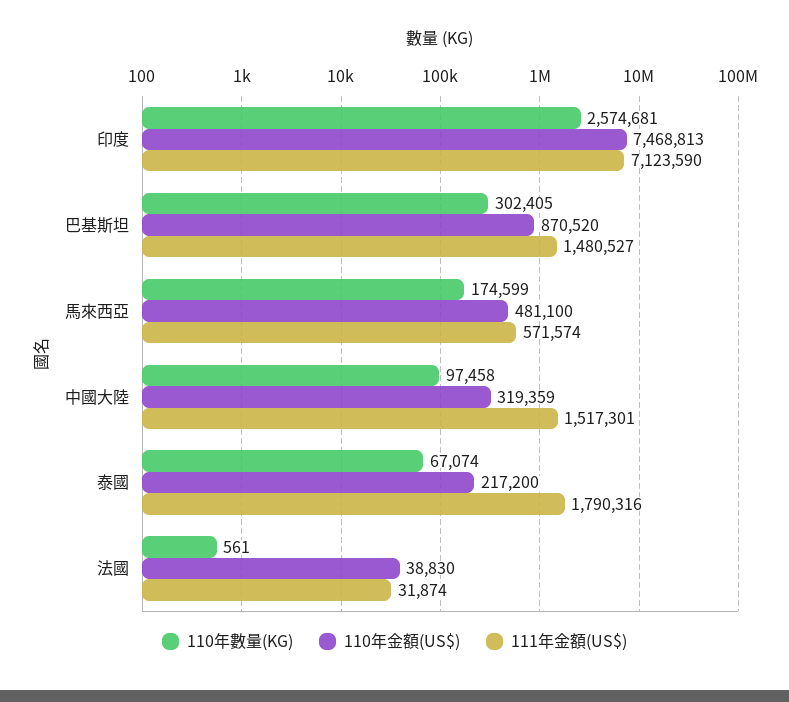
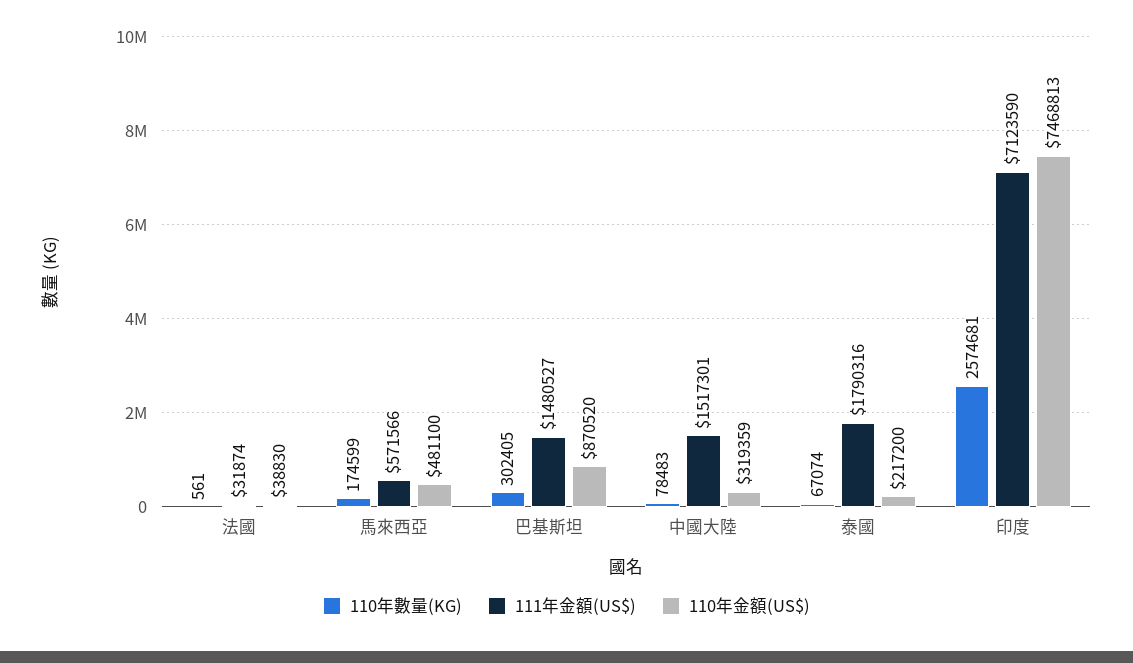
111年金額(US$), 馬來西亞: 571574 -> 571566
110年數量(KG), 中國大陸: 97458 -> 78483

